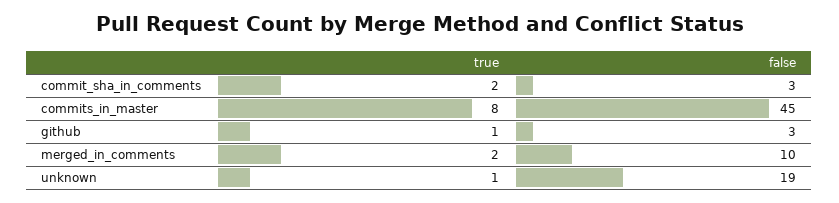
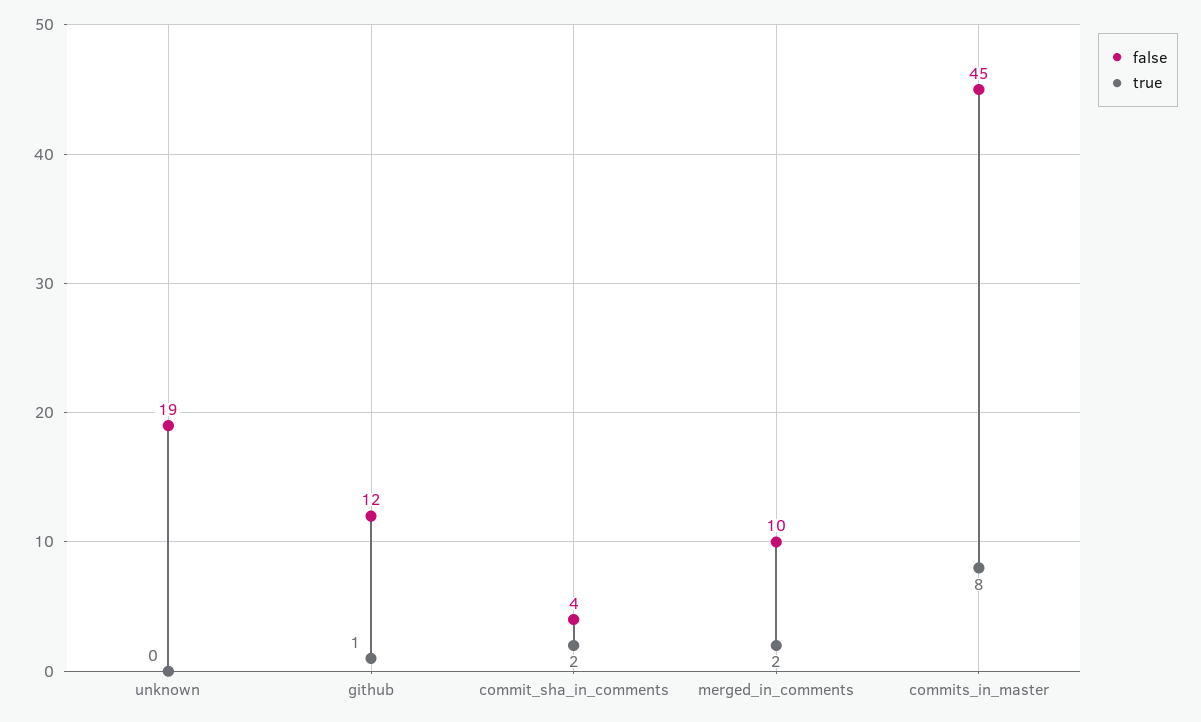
false, commit_sha_in_comments: 3 -> 4
false, github: 3 -> 12
true, unknown: 1 -> 0

